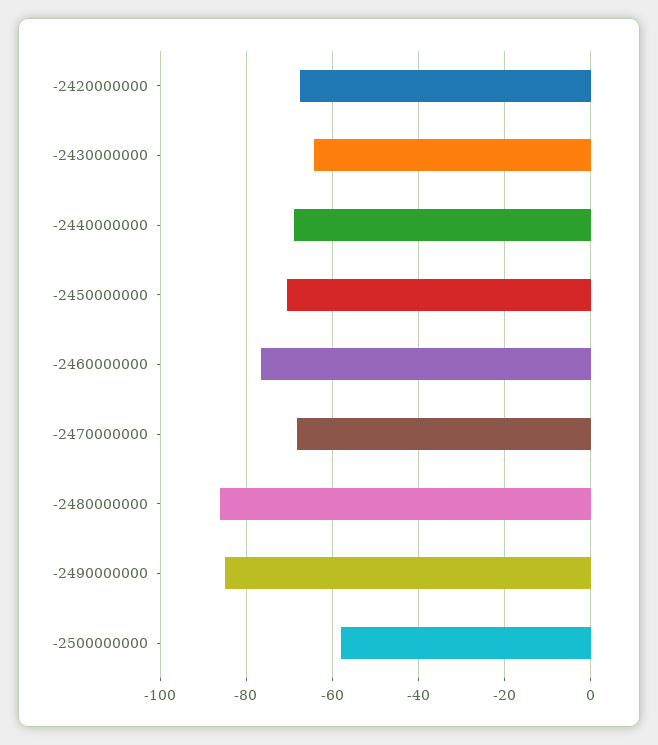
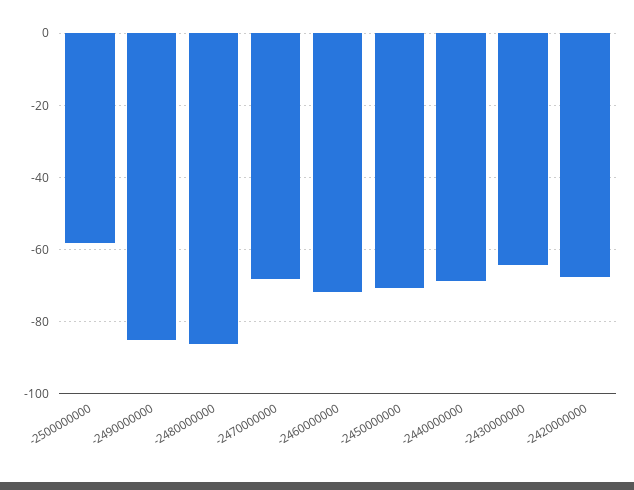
-2460000000: -76 -> -72

